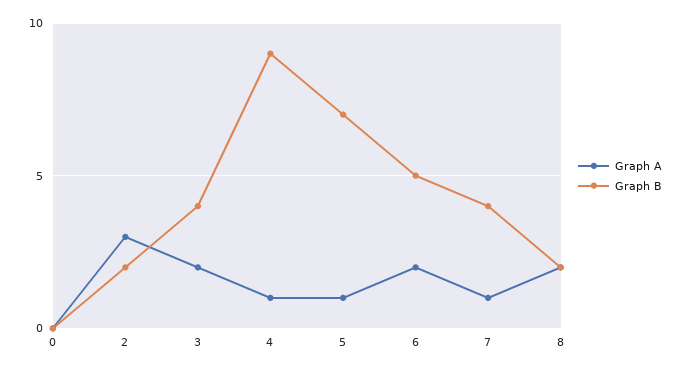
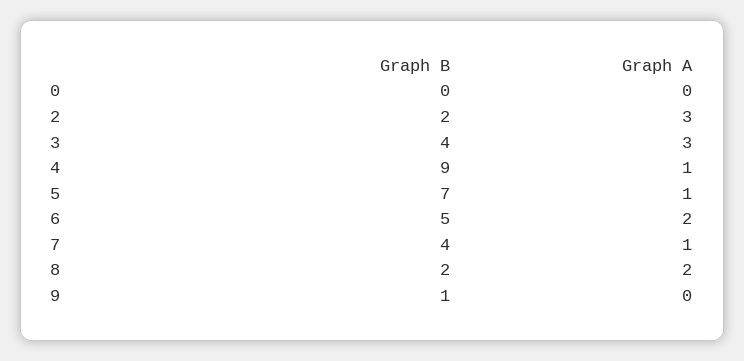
Graph A, 3: 2 -> 3
Graph B, 9: none -> 1
Graph A, 9: none -> 0

